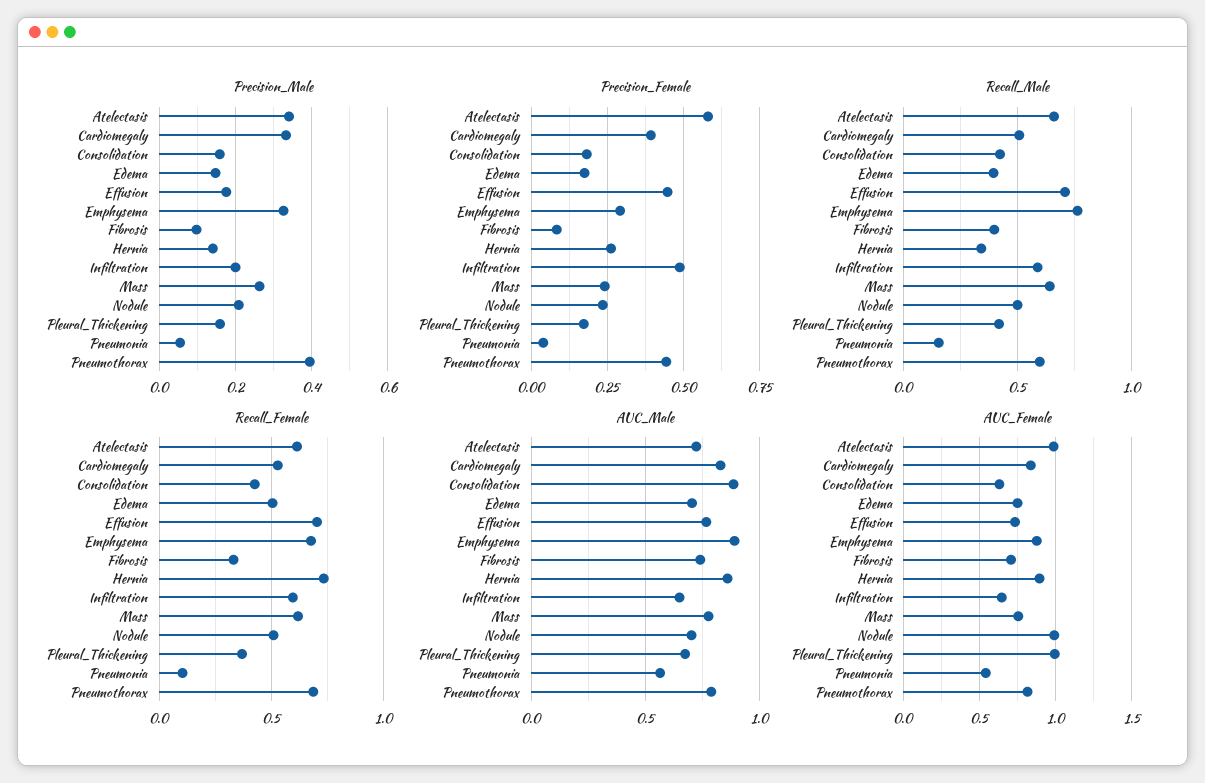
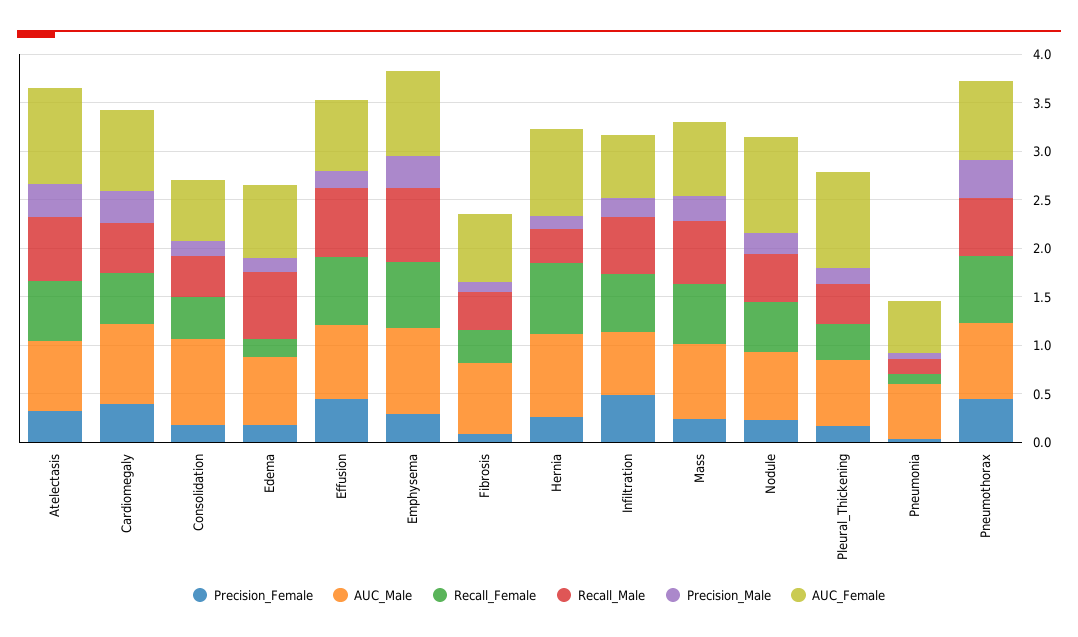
Precision_Female, Atelectasis: 0.575 -> 0.3
Recall_Male, Edema: 0.4 -> 0.7
Recall_Female, Edema: 0.5 -> 0.2

